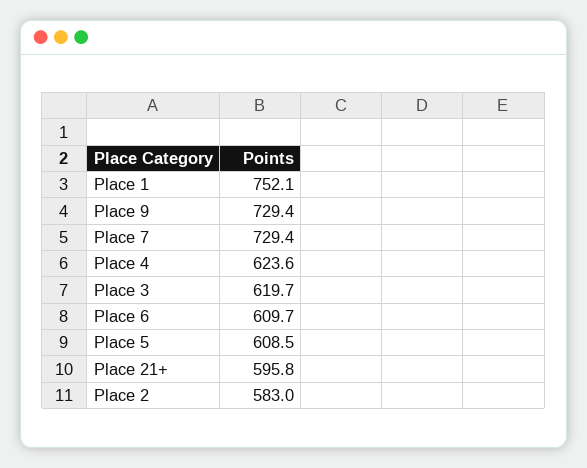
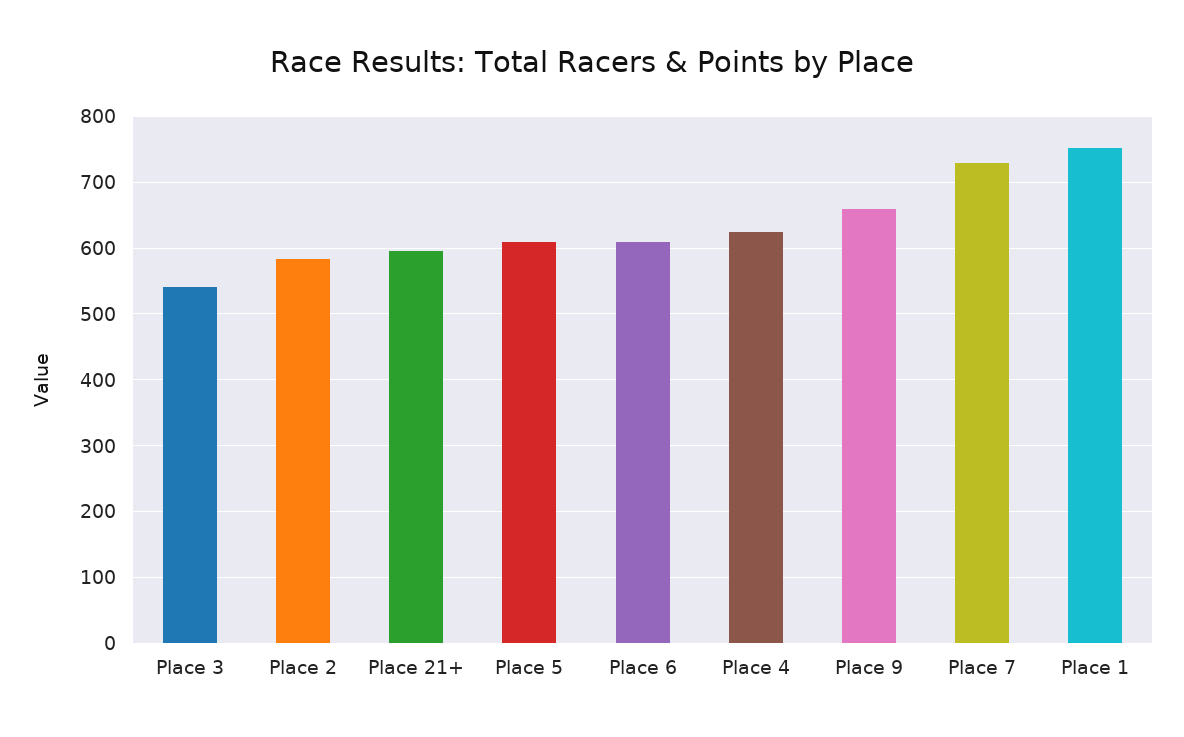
Place 9: 729.4 -> 660
Place 3: 619.7 -> 540

